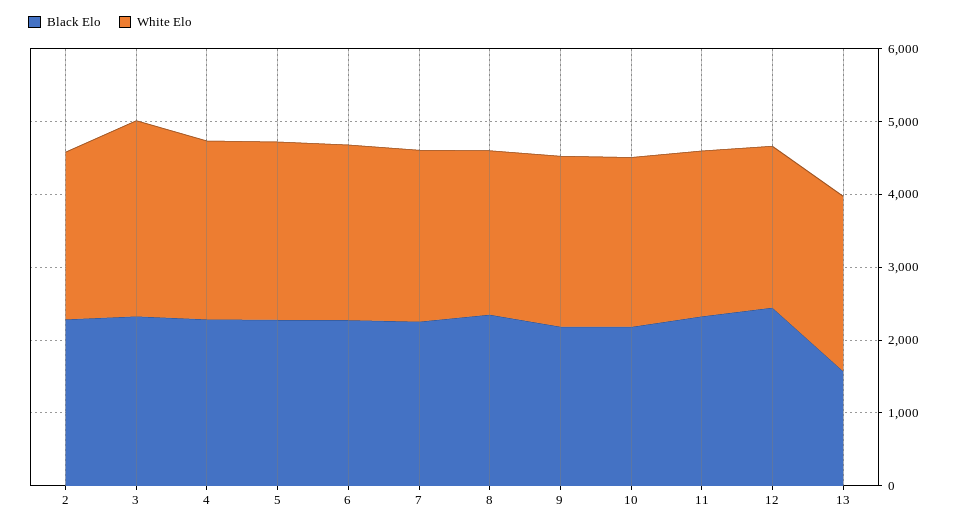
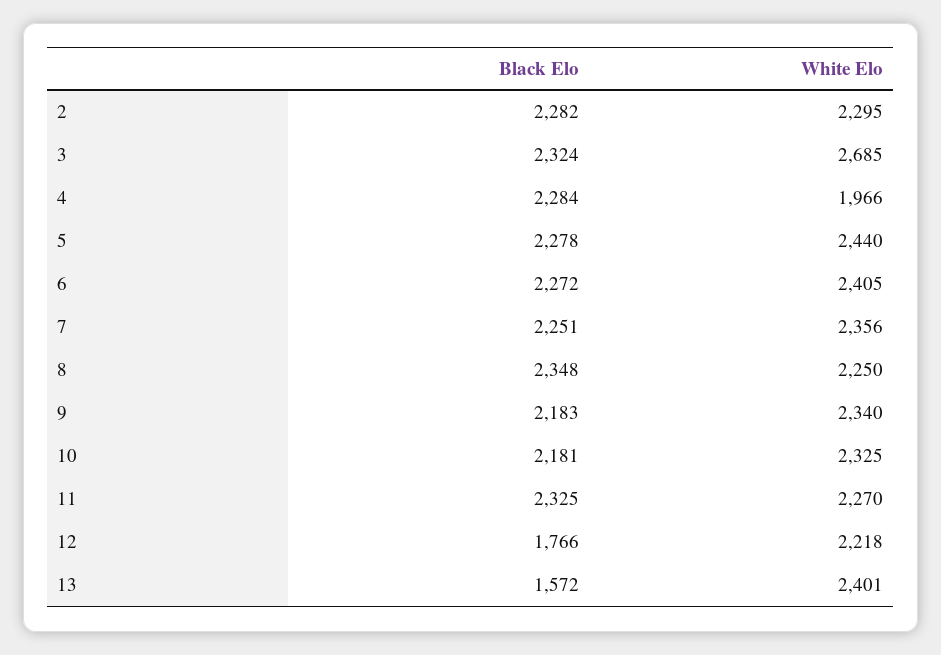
White Elo, 4: 2400 -> 1966
Black Elo, 12: 2400 -> 1766

